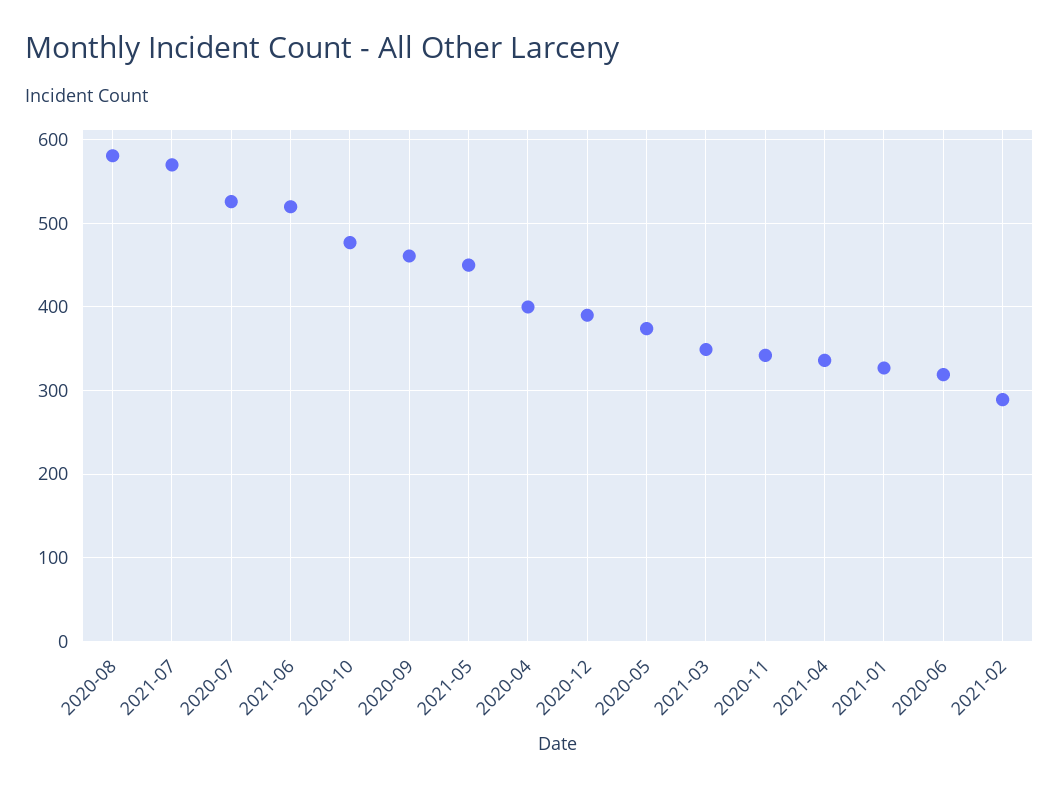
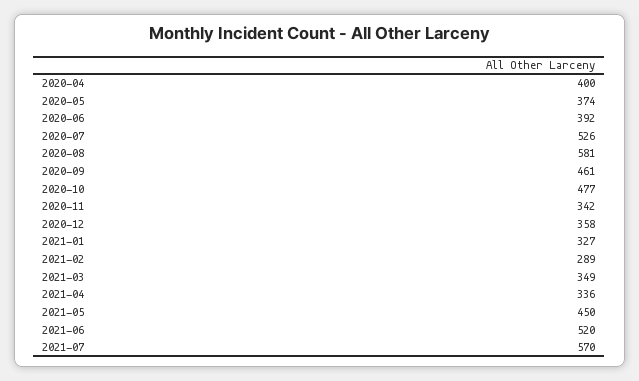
2020-12: 390 -> 358
2020-06: 320 -> 392

